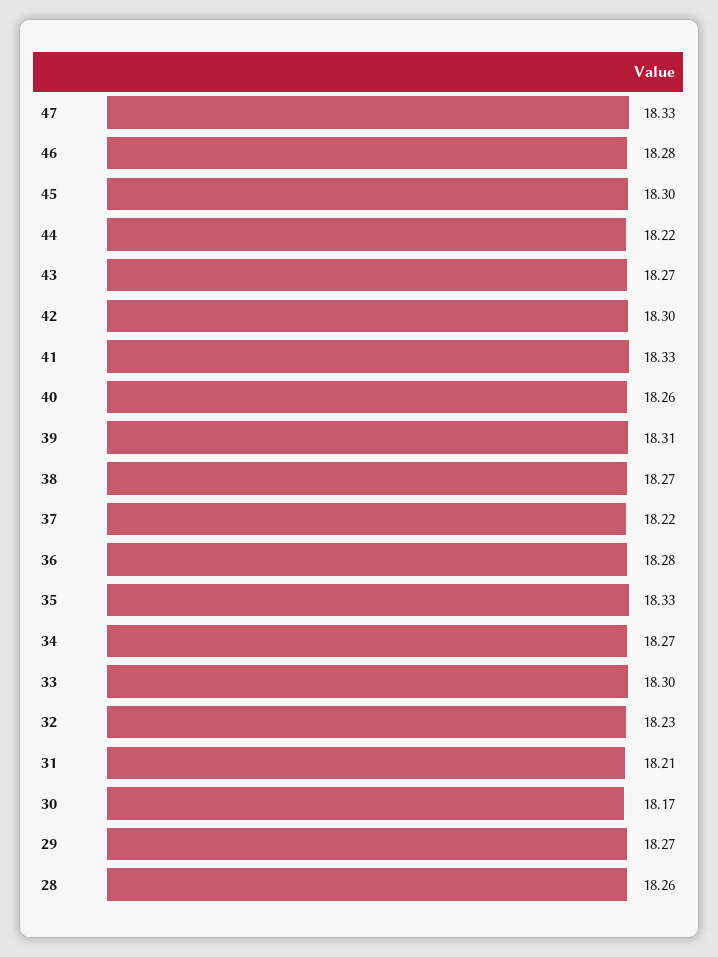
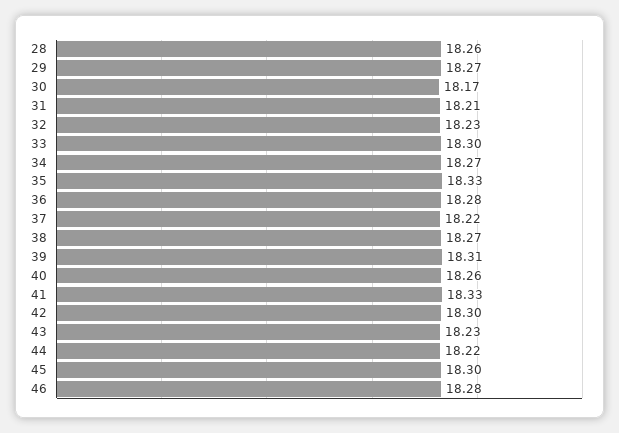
47: 18.33 -> none
43: 18.27 -> 18.23

